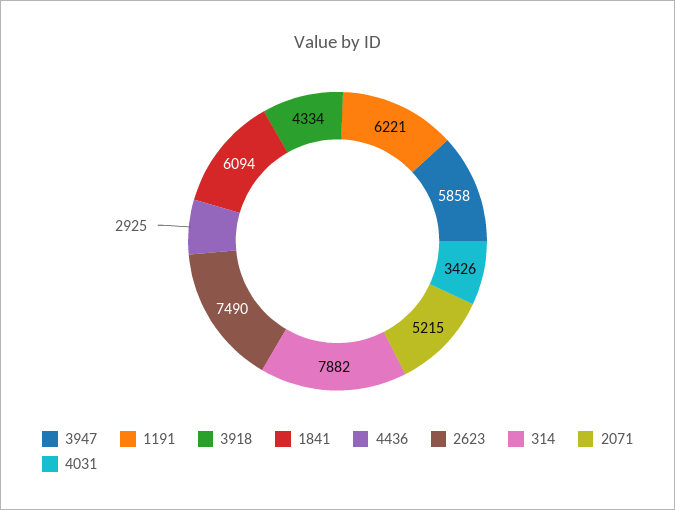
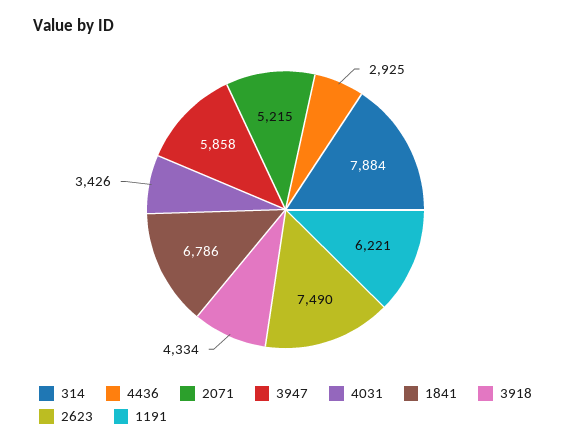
1841: 6094 -> 6786
314: 7882 -> 7884

